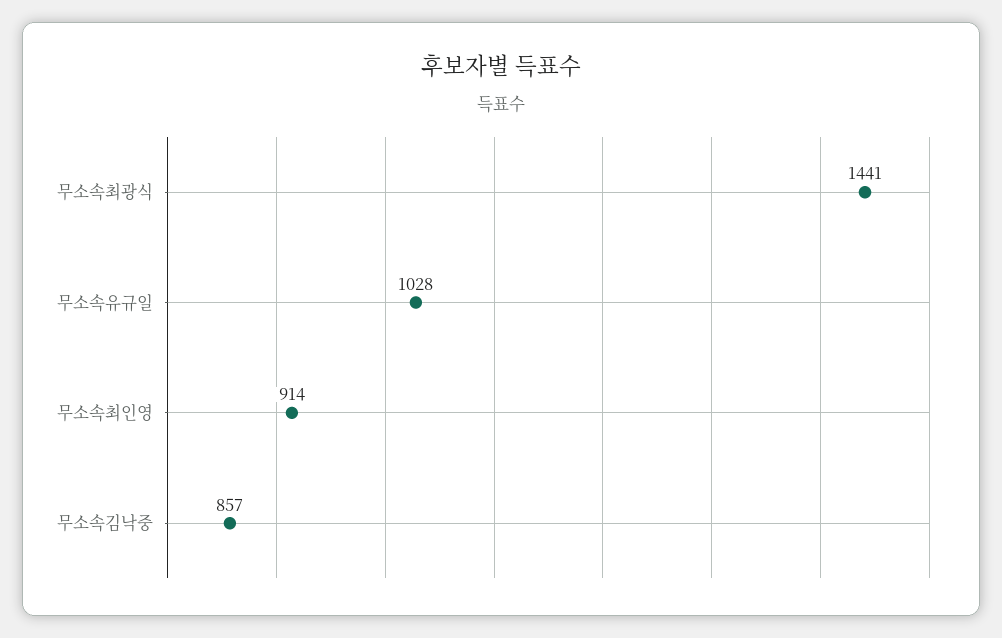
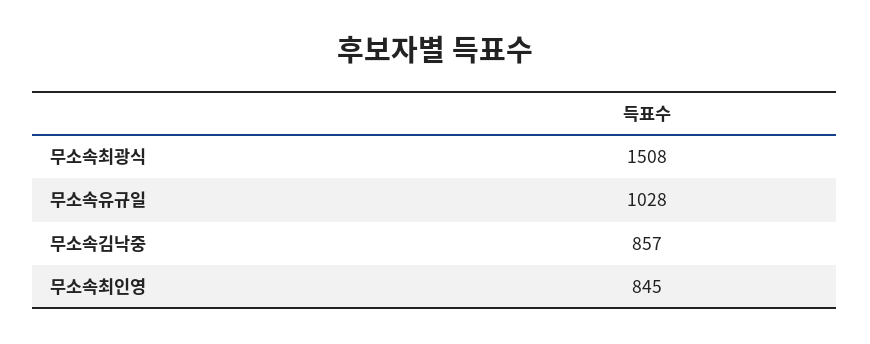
무소속최광식: 1441 -> 1508
무소속최인영: 914 -> 845

